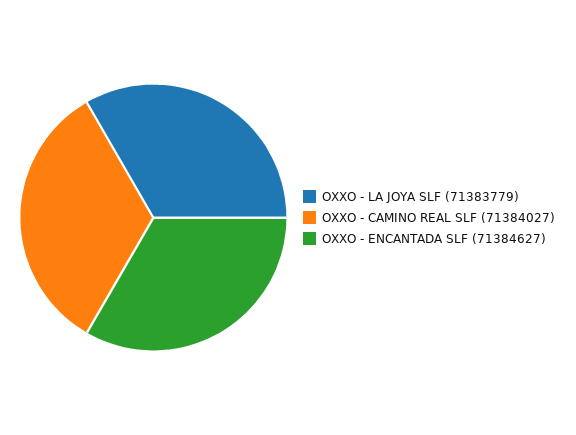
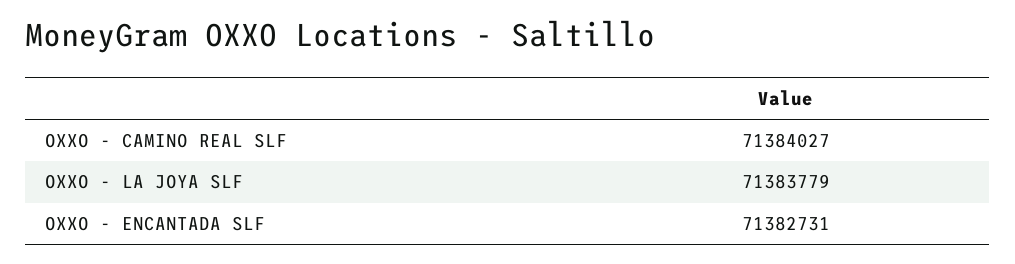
OXXO - ENCANTADA SLF: 71384627 -> 71382731

